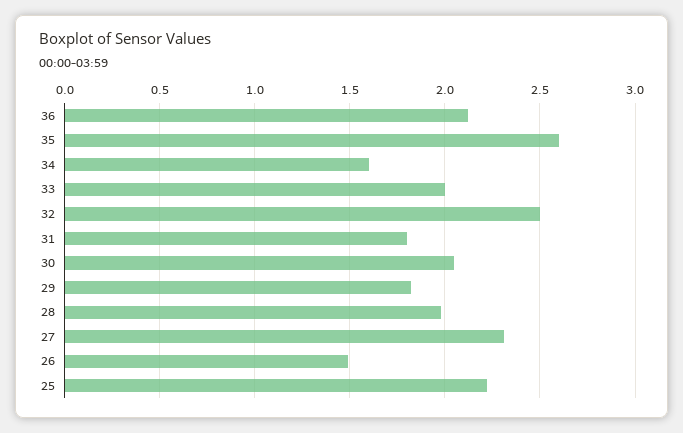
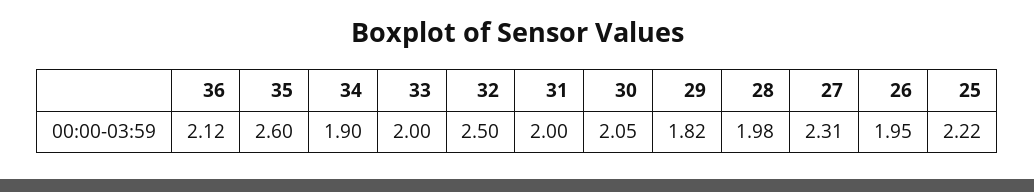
34: 1.6 -> 1.9
31: 1.8 -> 2
26: 1.5 -> 1.95

